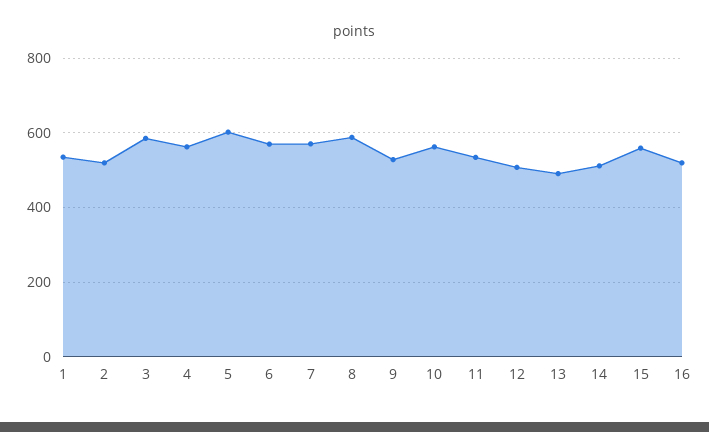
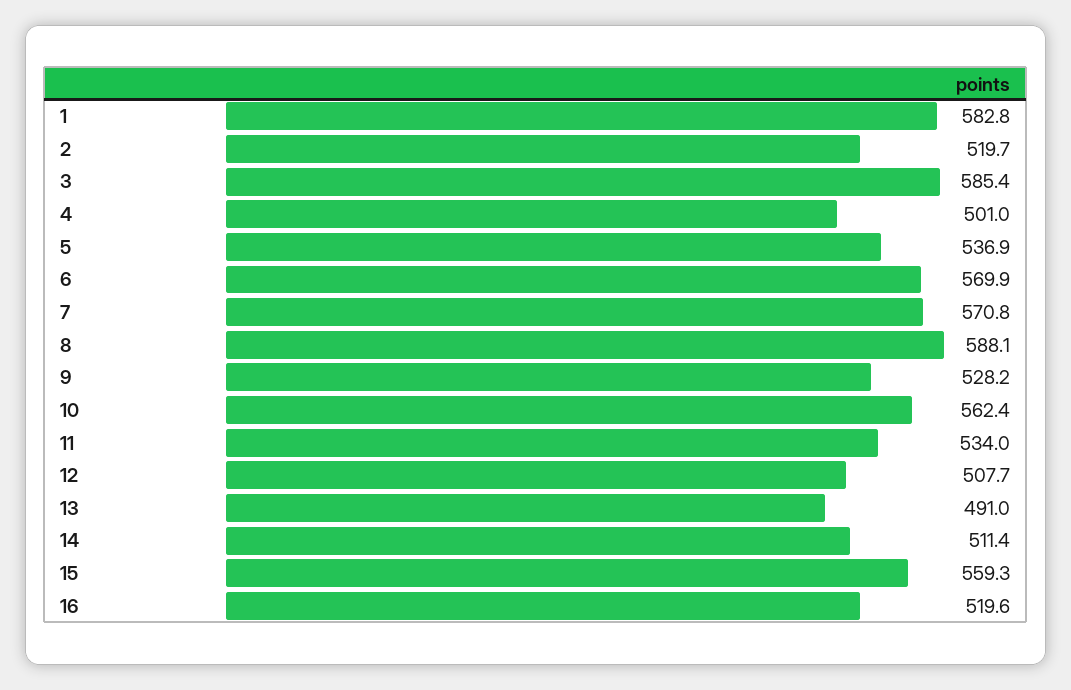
1: 540 -> 582.8
4: 560 -> 501
5: 600 -> 536.9

